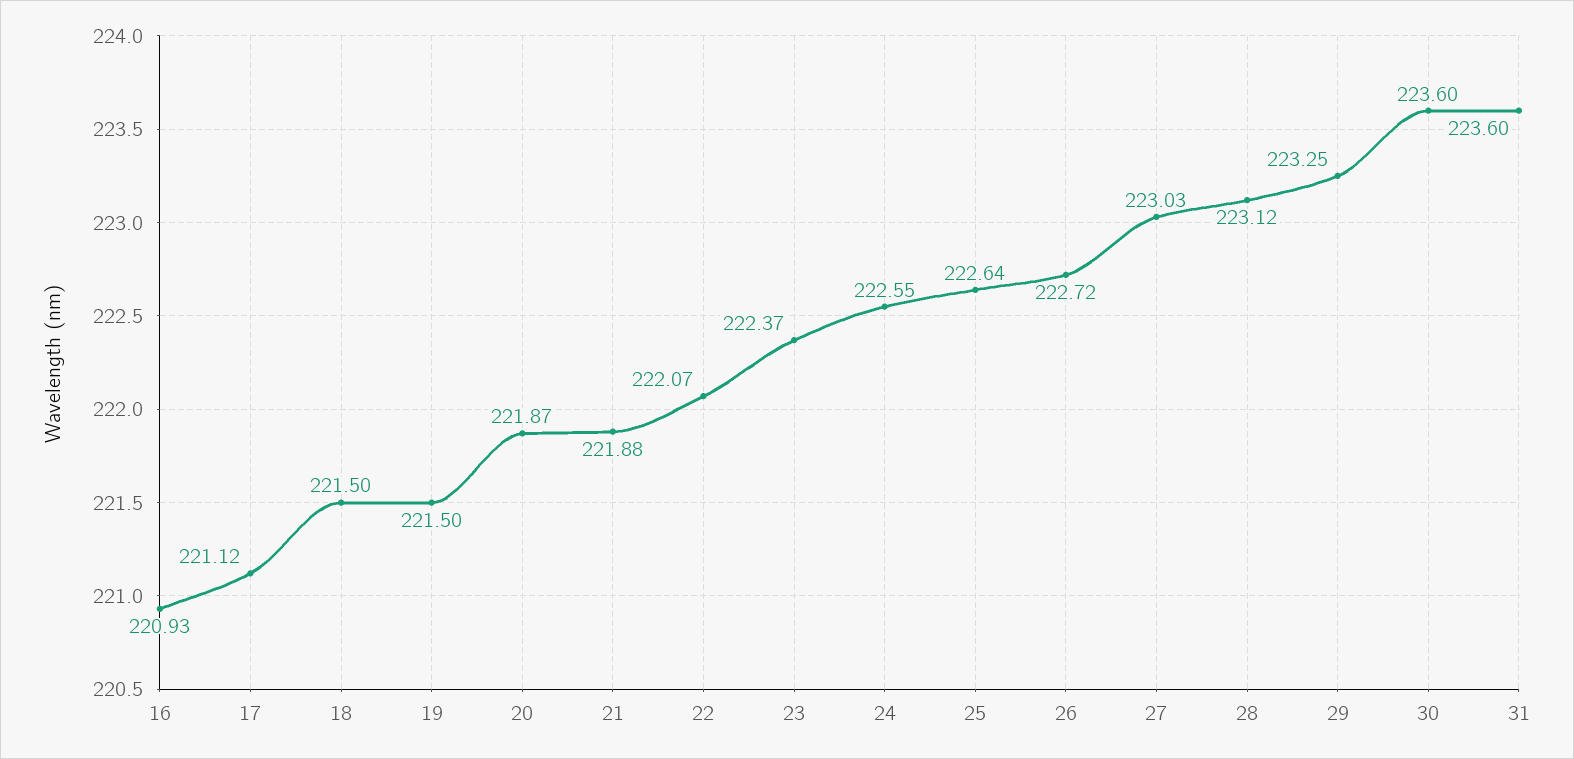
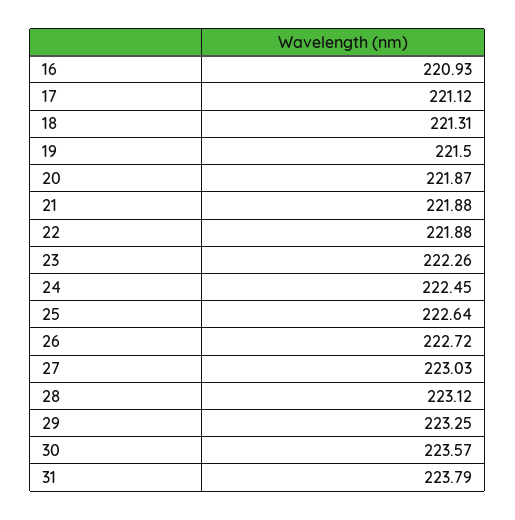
18: 221.5 -> 221.31
22: 222.07 -> 221.88
23: 222.37 -> 222.26
24: 222.55 -> 222.45
30: 223.6 -> 223.57
31: 223.6 -> 223.79

